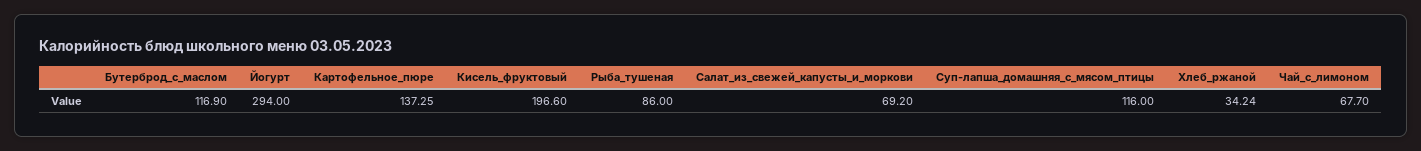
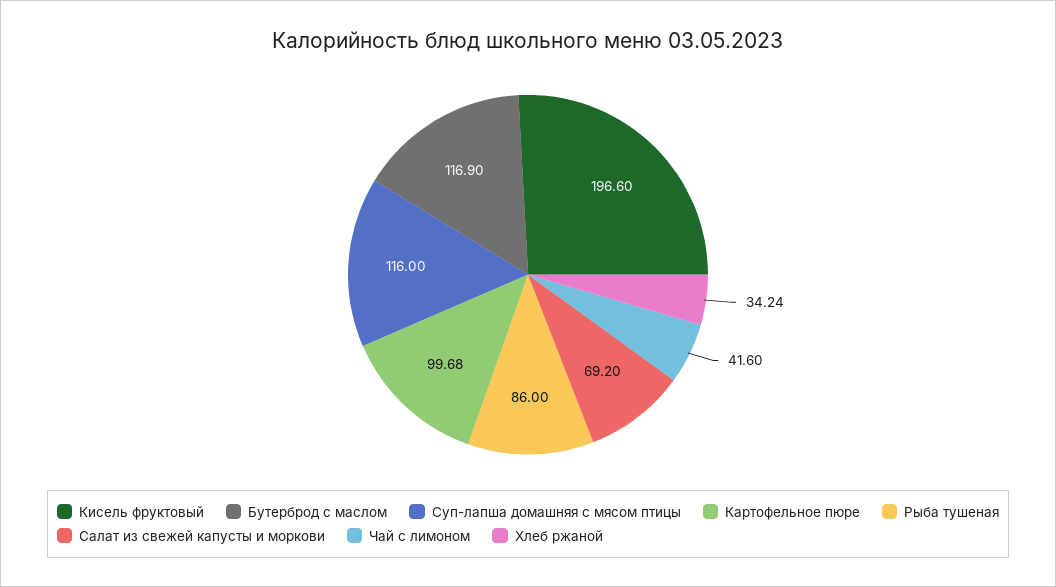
Йогурт: 294 -> none
Картофельное_пюре: 137.25 -> 99.68
Чай_с_лимоном: 67.7 -> 41.6

